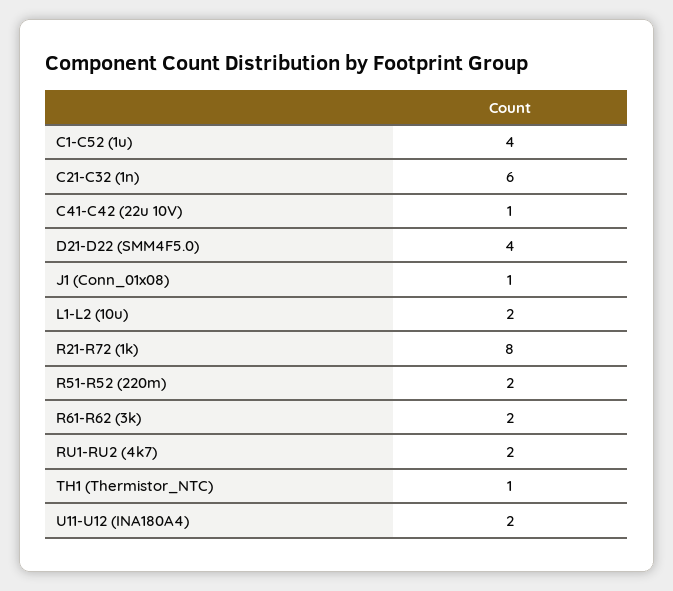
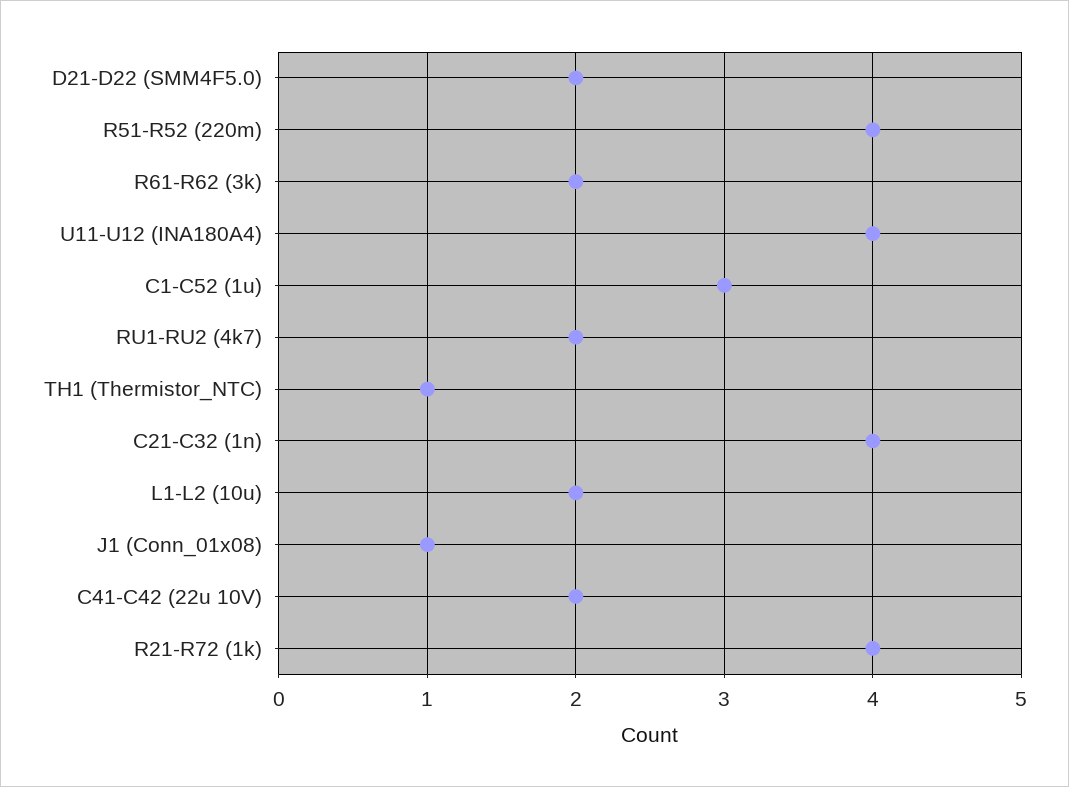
C1-C52 (1u): 4 -> 3
C21-C32 (1n): 6 -> 4
C41-C42 (22u 10V): 1 -> 2
D21-D22 (SMM4F5.0): 4 -> 2
R21-R72 (1k): 8 -> 4
R51-R52 (220m): 2 -> 4
U11-U12 (INA180A4): 2 -> 4

